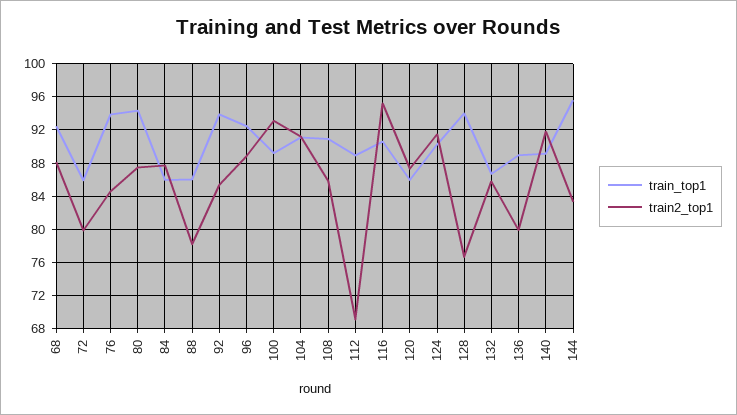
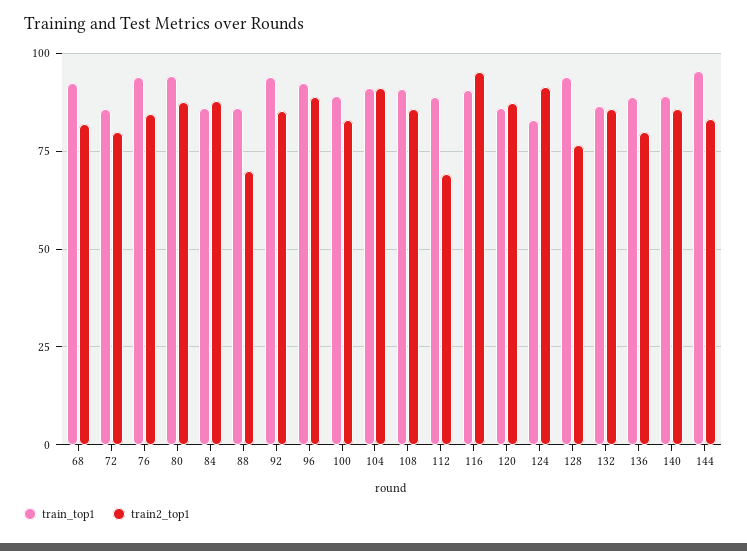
train2_top1, 68: 88 -> 82.5
train2_top1, 88: 78 -> 70
train2_top1, 100: 93 -> 82.5
train_top1, 124: 90 -> 82.5
train2_top1, 140: 92 -> 85

